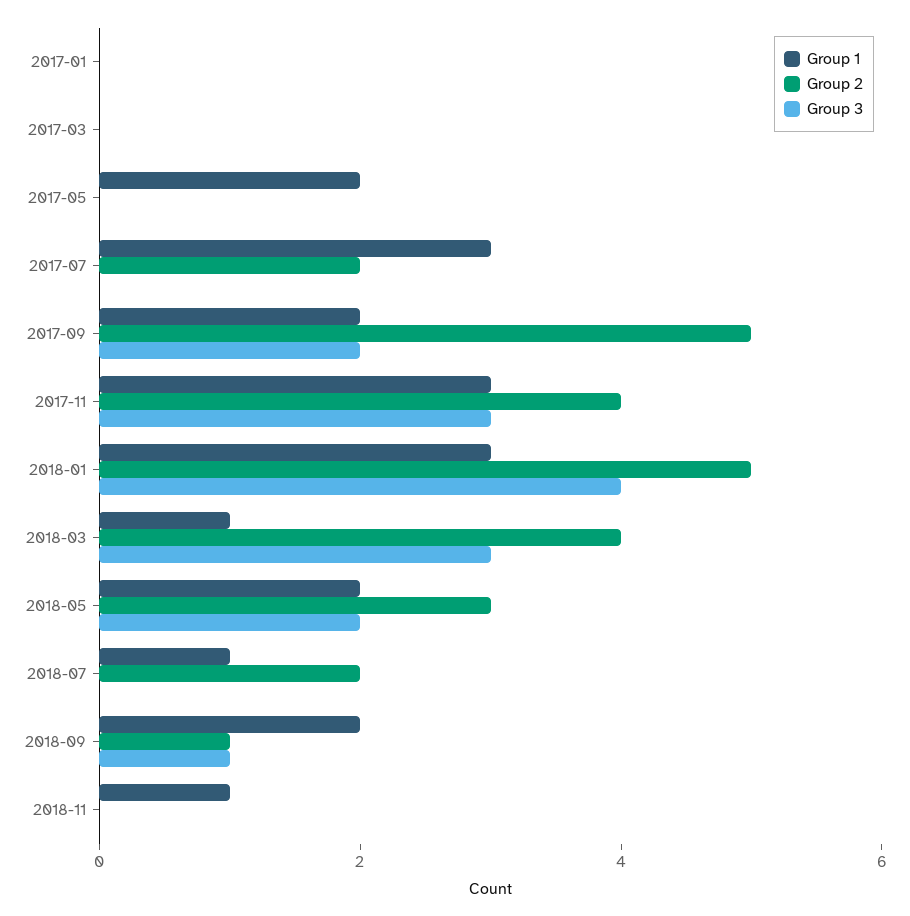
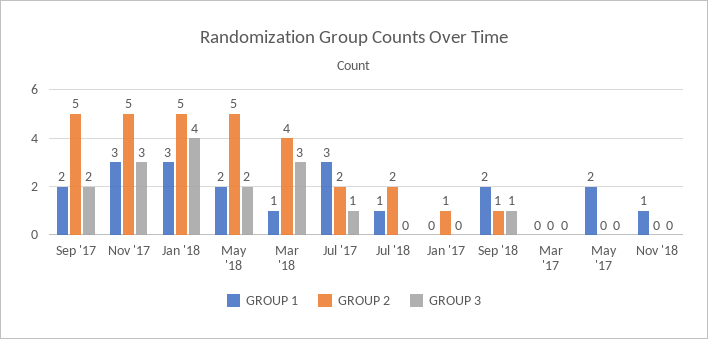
Group 2, 2017-01: 0 -> 1
Group 3, 2017-07: 0 -> 1
Group 2, 2017-11: 4 -> 5
Group 2, 2018-05: 3 -> 5

